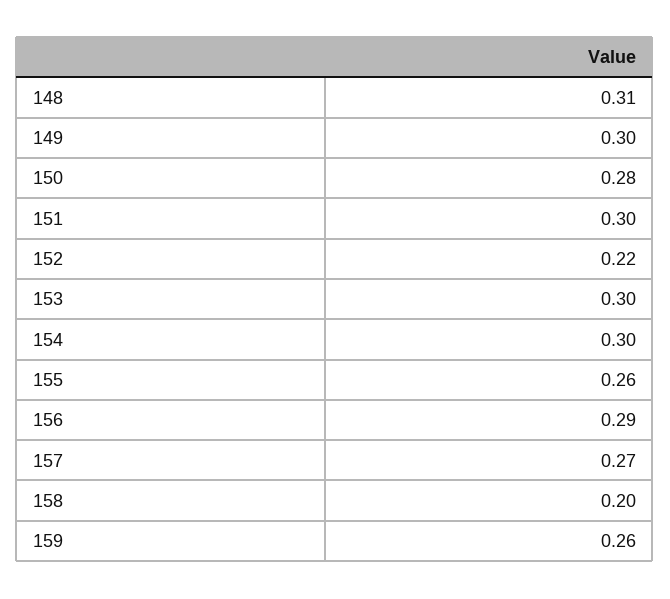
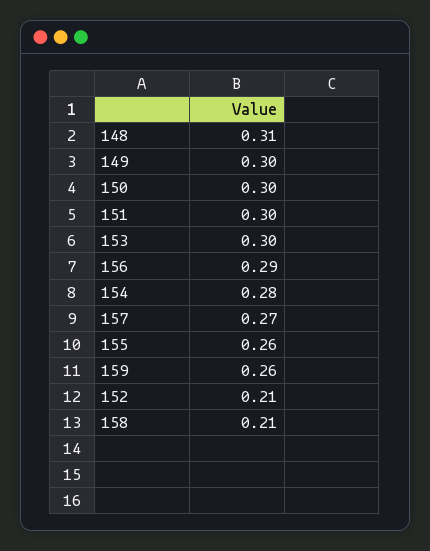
150: 0.28 -> 0.3
152: 0.22 -> 0.21
154: 0.3 -> 0.28
158: 0.2 -> 0.21

